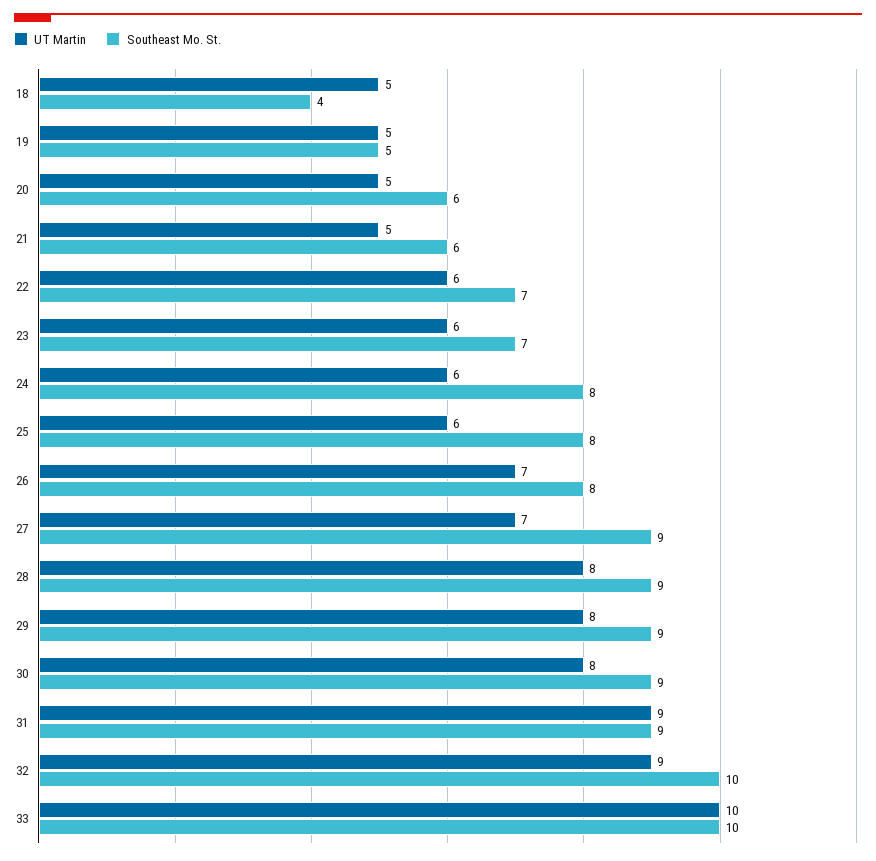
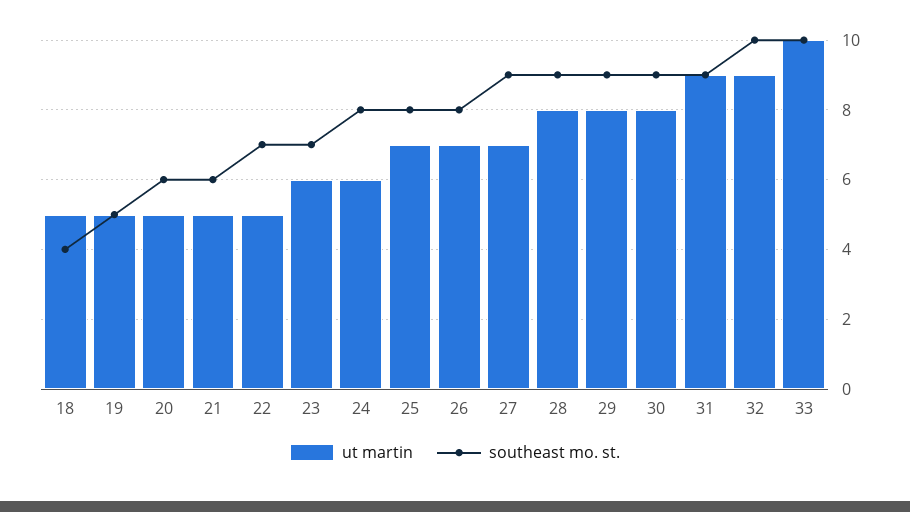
UT Martin, 22: 6 -> 5
UT Martin, 25: 6 -> 7

